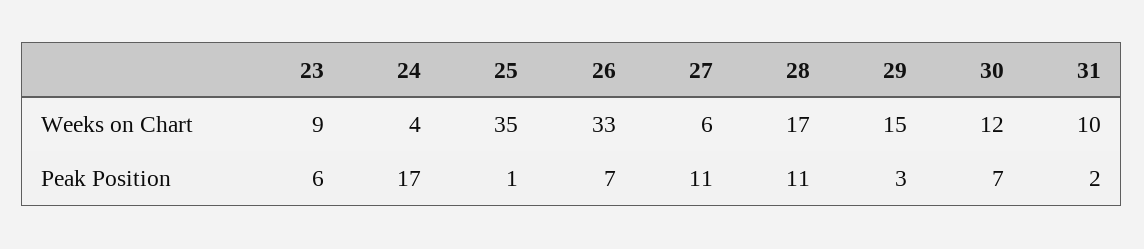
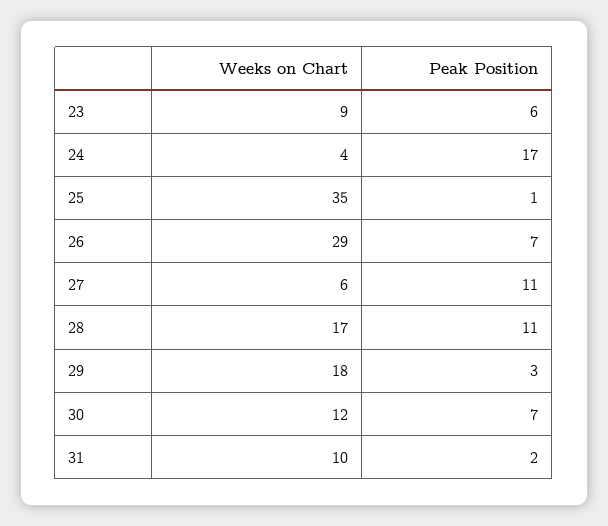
26, Weeks on Chart: 33 -> 29
29, Weeks on Chart: 15 -> 18

